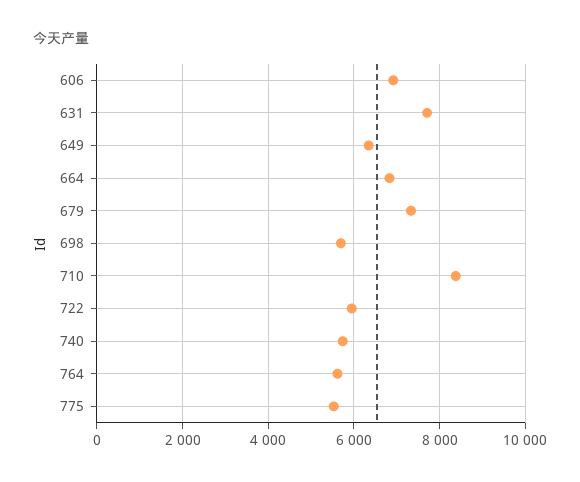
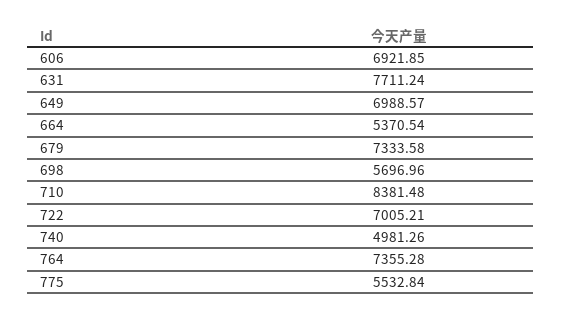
649: 6400 -> 6988.57
664: 6800 -> 5370.54
722: 6000 -> 7005.21
740: 5800 -> 4981.26
764: 5600 -> 7355.28

